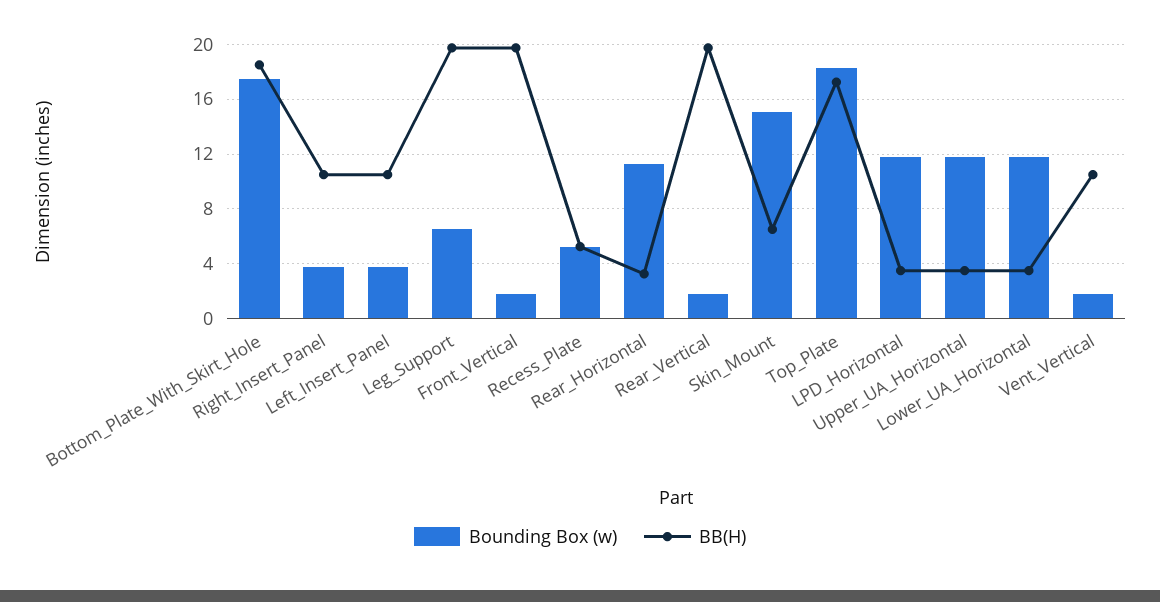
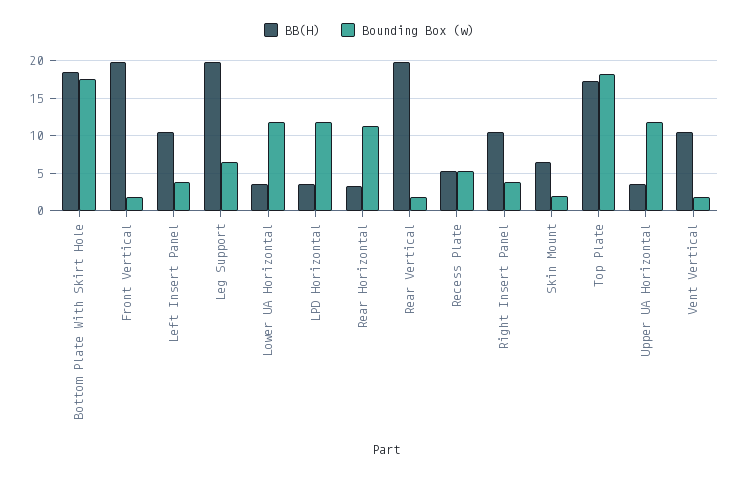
Bounding Box (w), Skin_Mount: 15 -> 2

